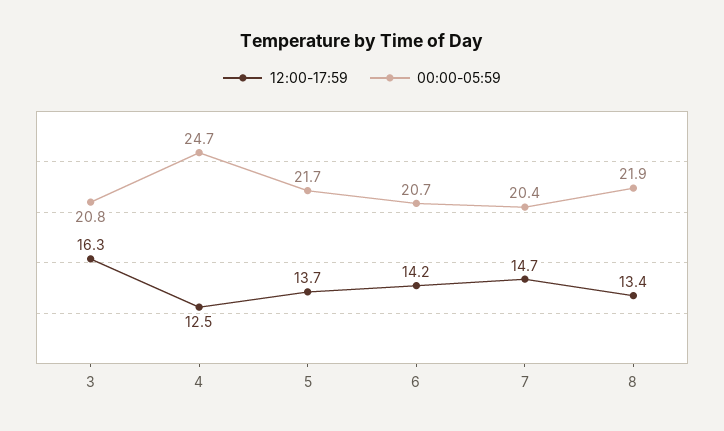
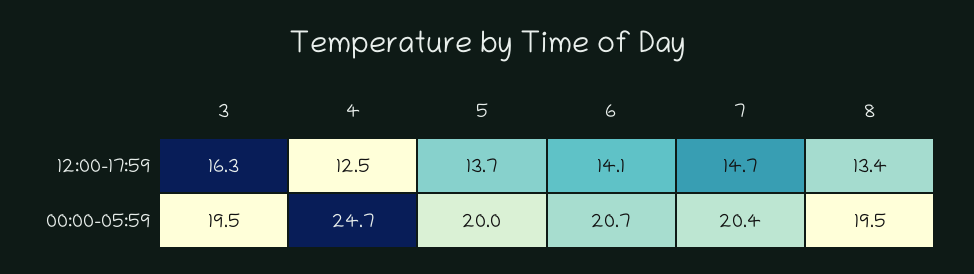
00:00-05:59, 3: 20.8 -> 19.5
00:00-05:59, 5: 21.7 -> 20
12:00-17:59, 6: 14.2 -> 14.1
00:00-05:59, 8: 21.9 -> 19.5

